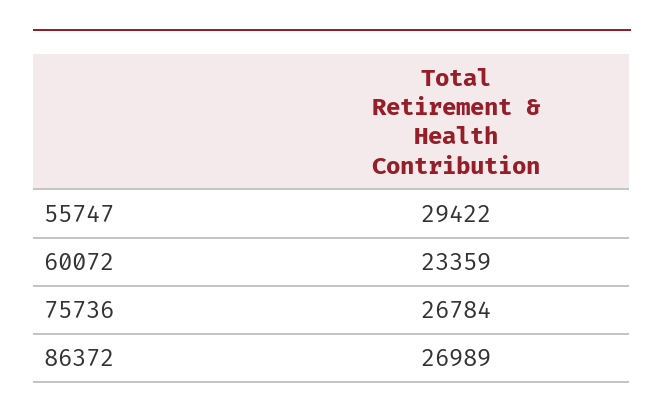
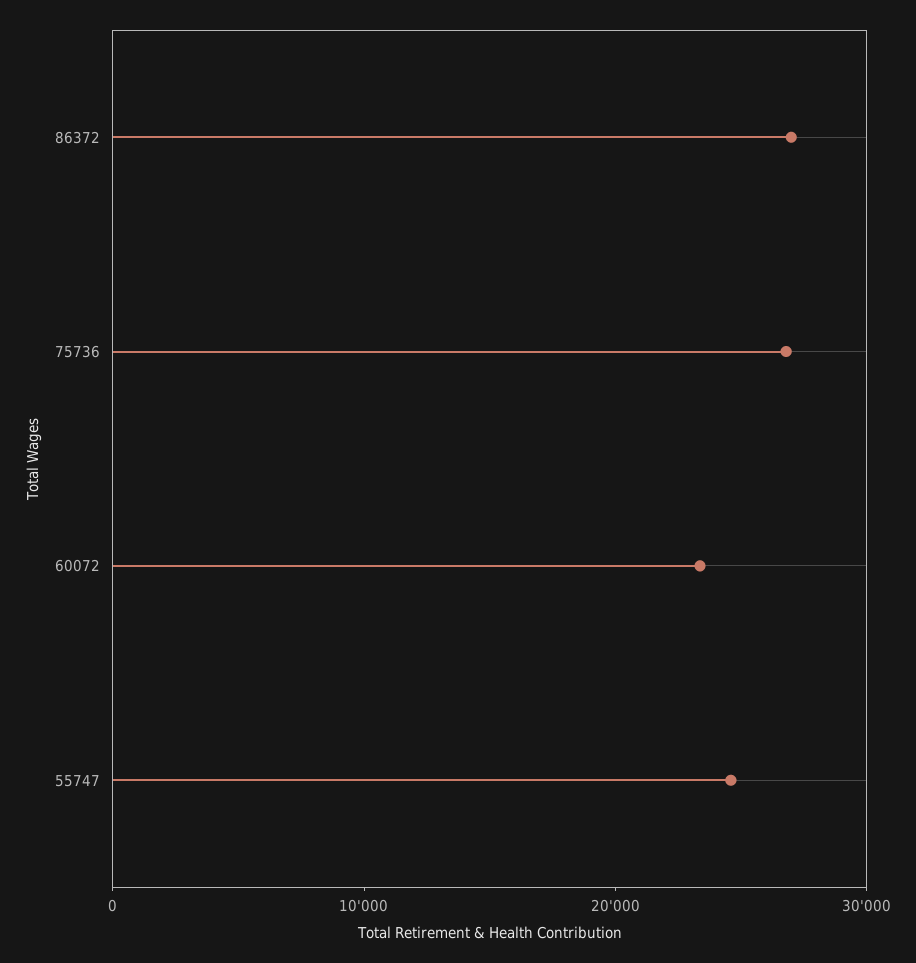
55747: 29422 -> 24000

